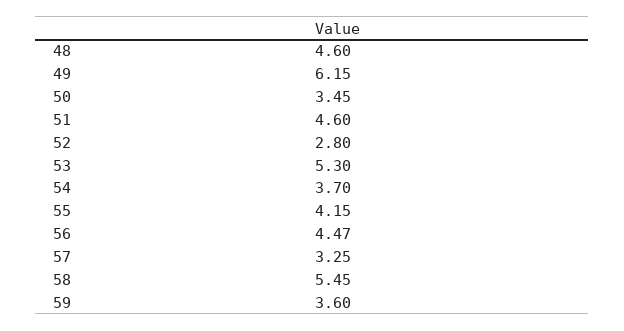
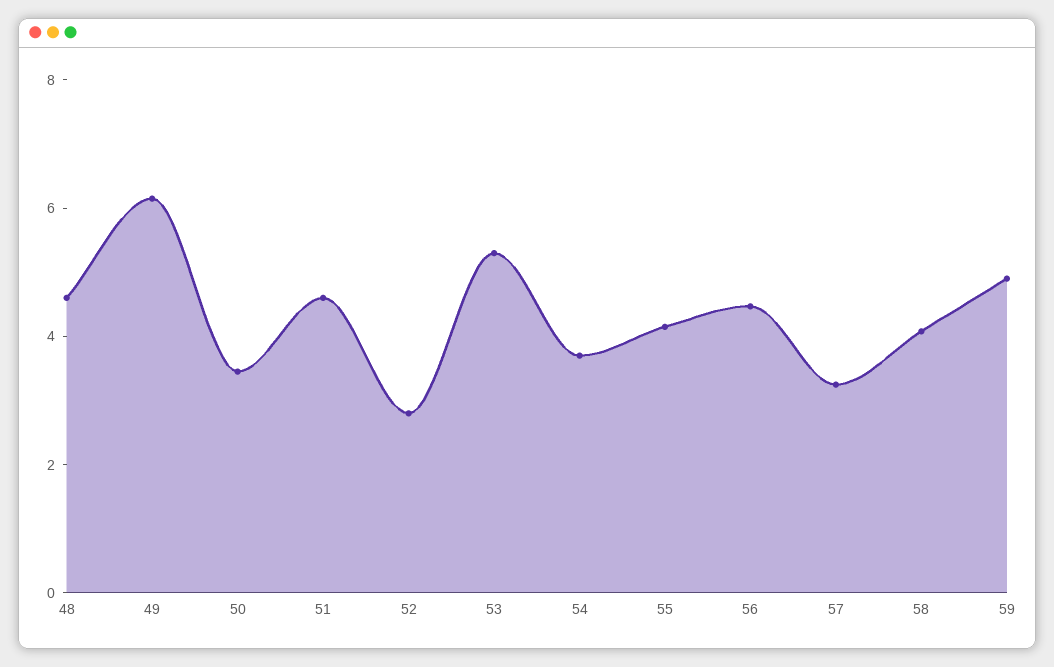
58: 5.45 -> 4
59: 3.6 -> 5

